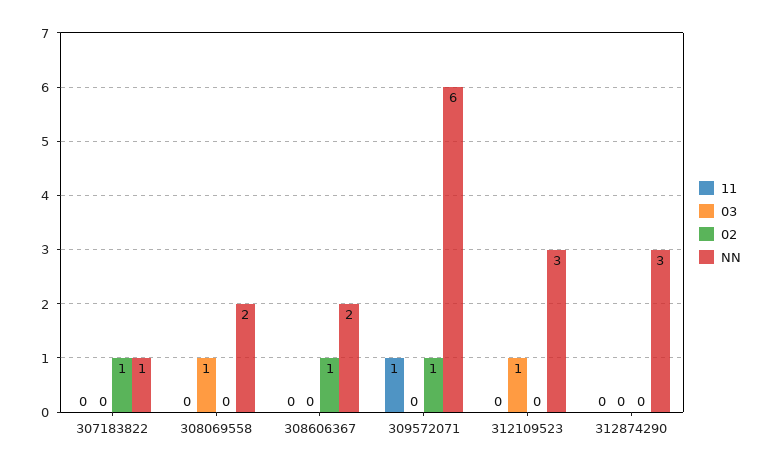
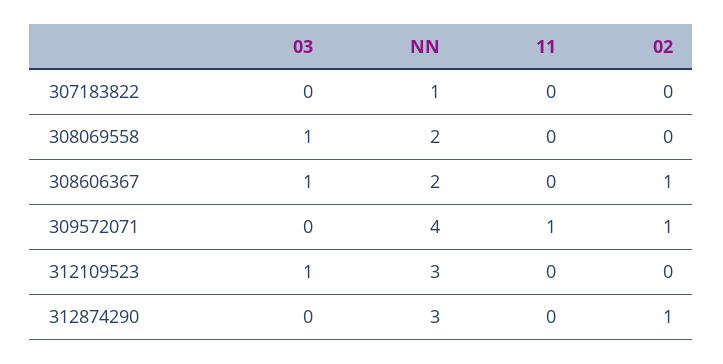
02, 307183822: 1 -> 0
03, 308606367: 0 -> 1
NN, 309572071: 6 -> 4
02, 312874290: 0 -> 1

